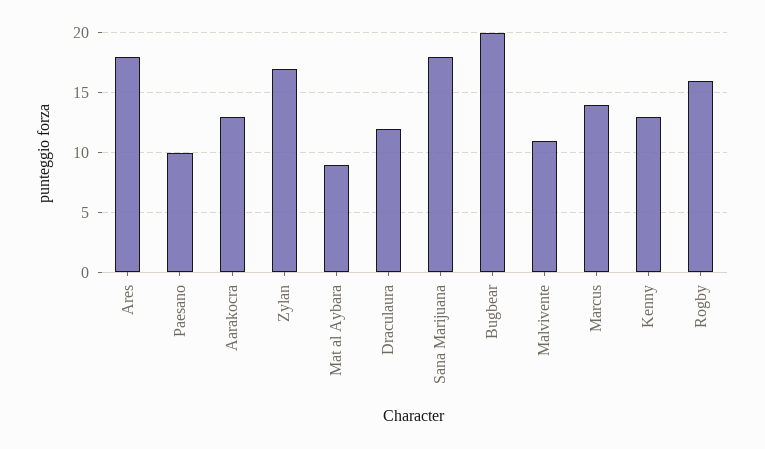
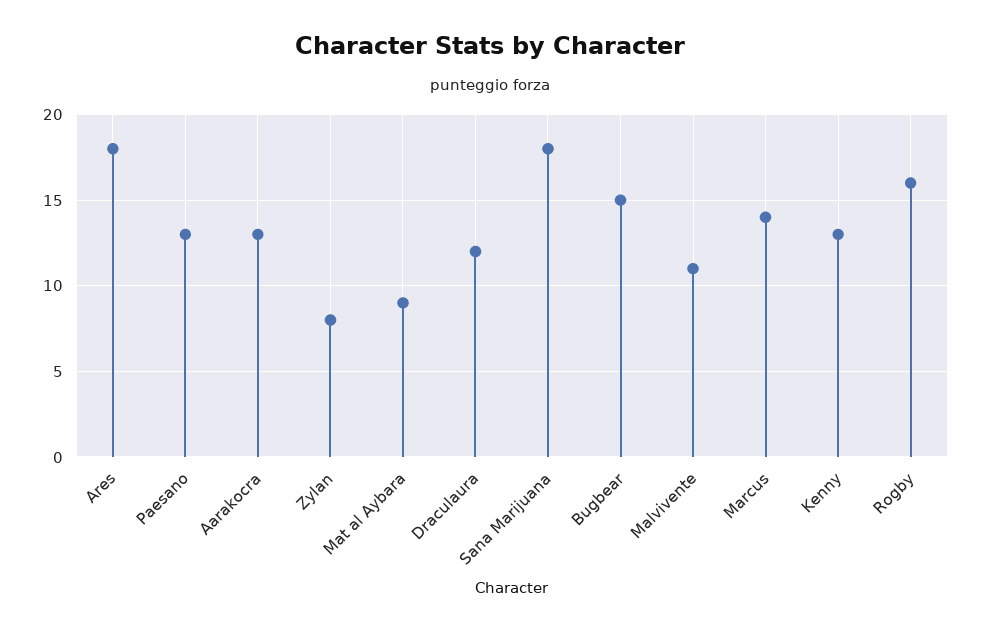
Paesano: 10 -> 13
Zylan: 17 -> 8
Bugbear: 20 -> 15

